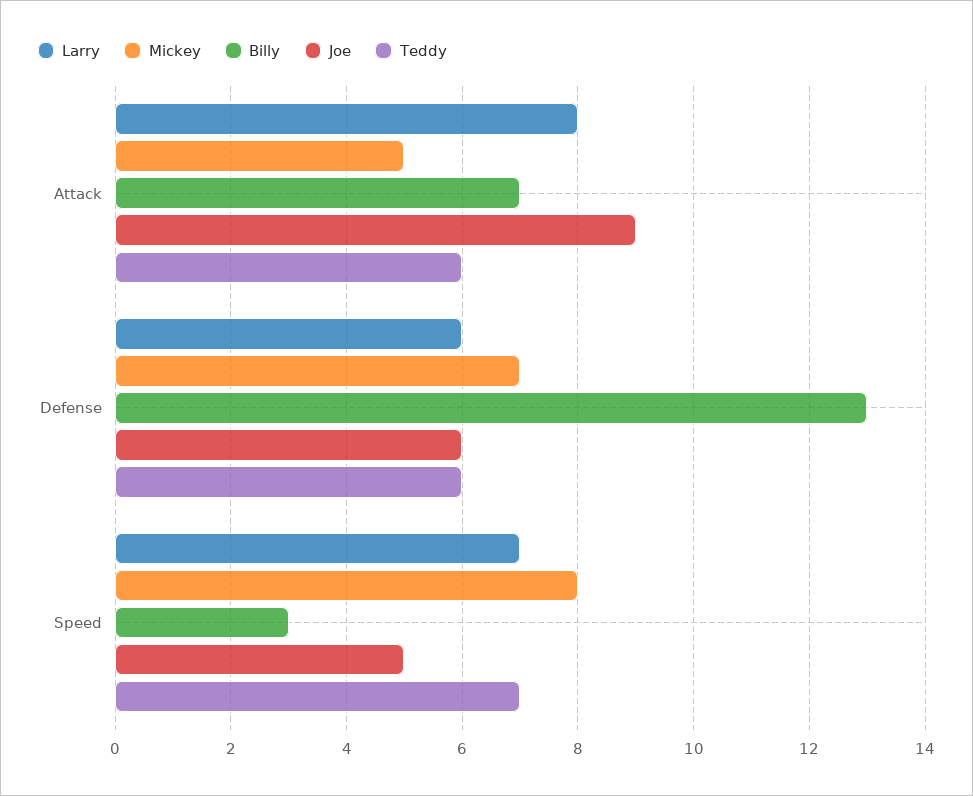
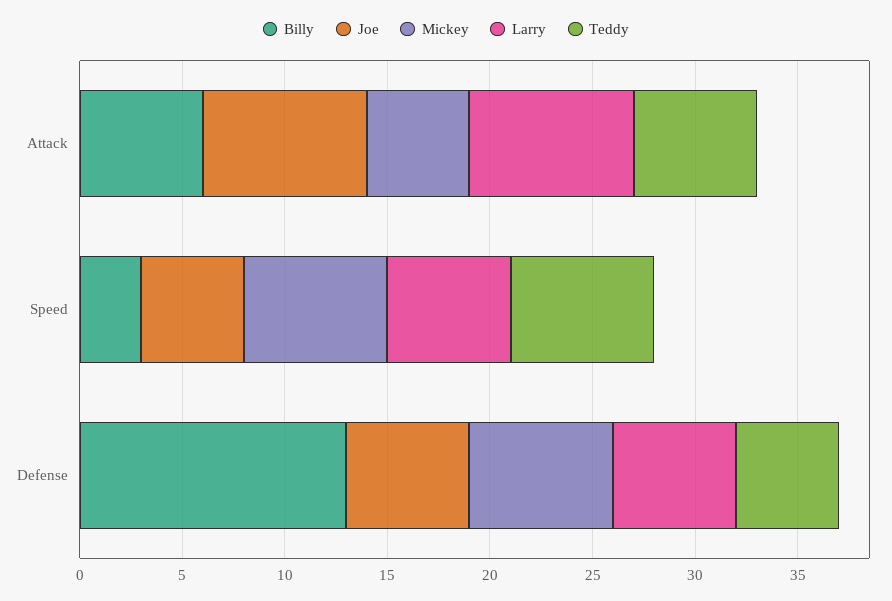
Billy, Attack: 7 -> 6
Joe, Attack: 9 -> 8
Teddy, Defense: 6 -> 5
Larry, Speed: 7 -> 6
Mickey, Speed: 8 -> 7

